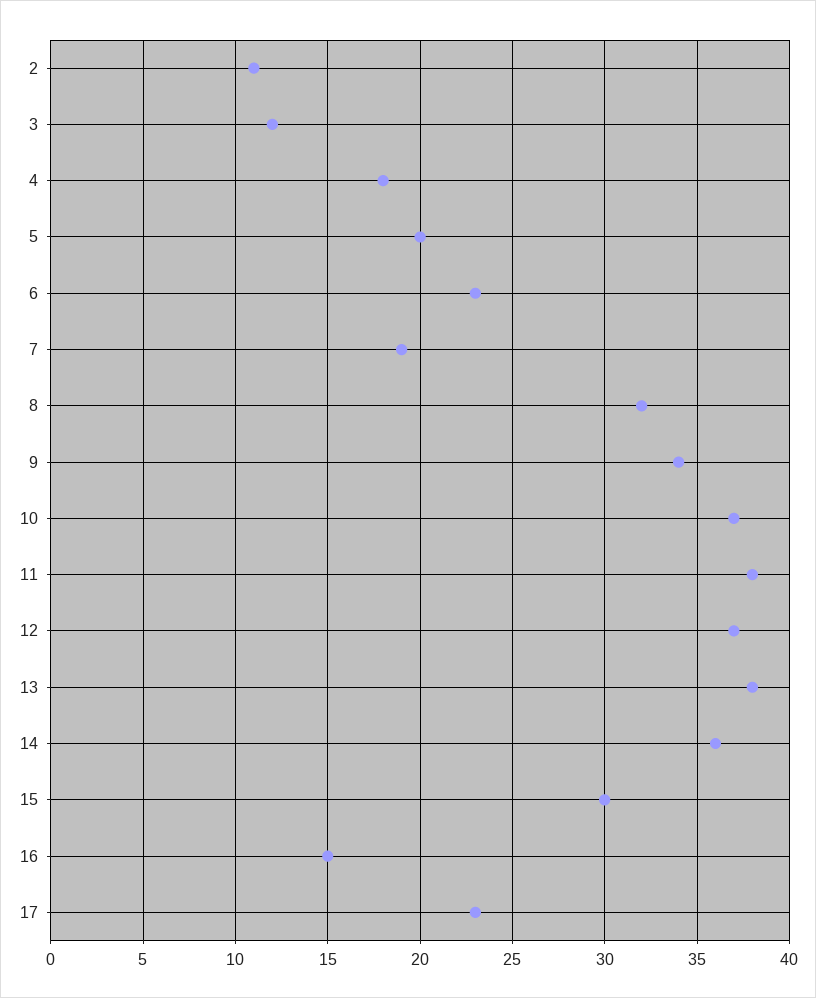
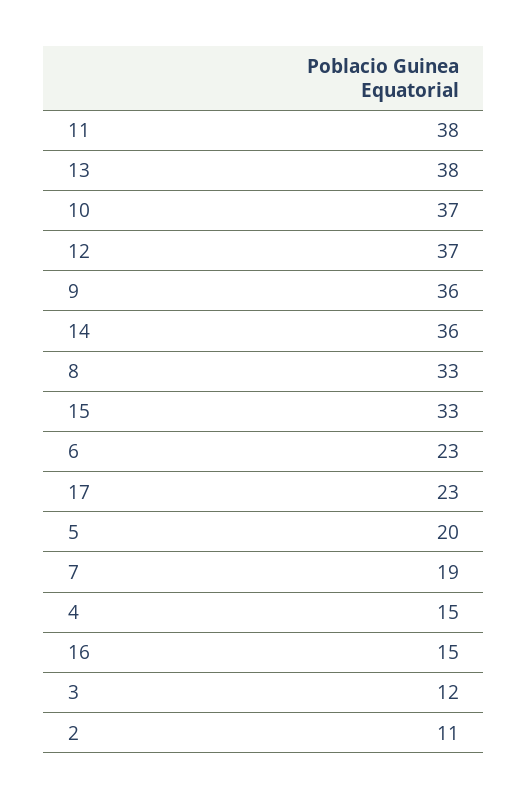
4: 18 -> 15
8: 32 -> 33
9: 34 -> 36
15: 30 -> 33

